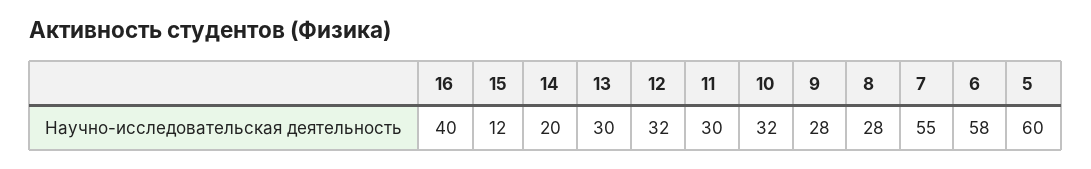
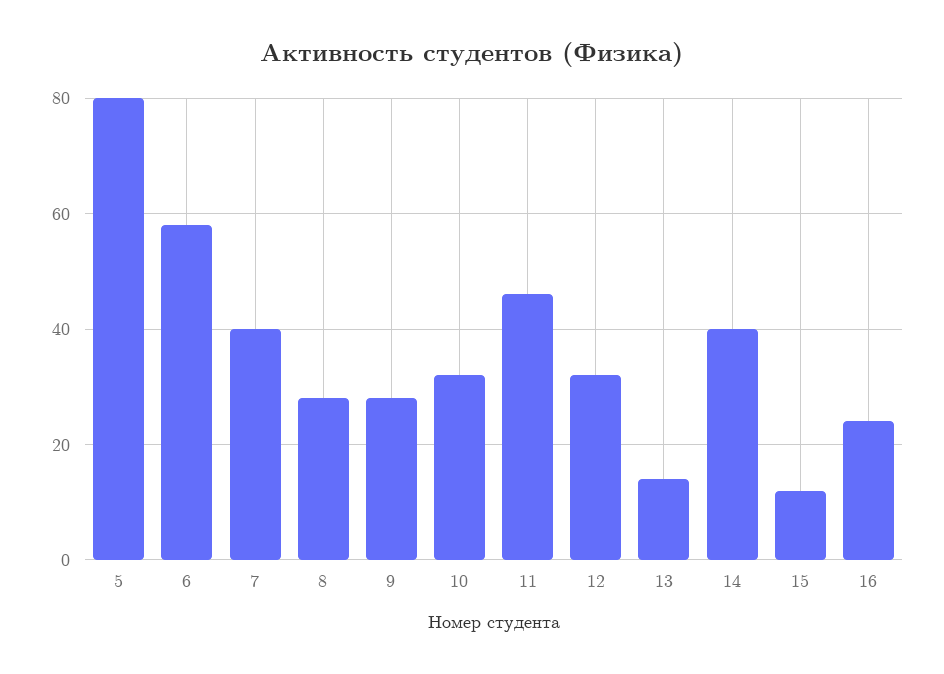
16: 40 -> 25
14: 20 -> 40
13: 30 -> 15
11: 30 -> 45
7: 55 -> 40
5: 60 -> 80

